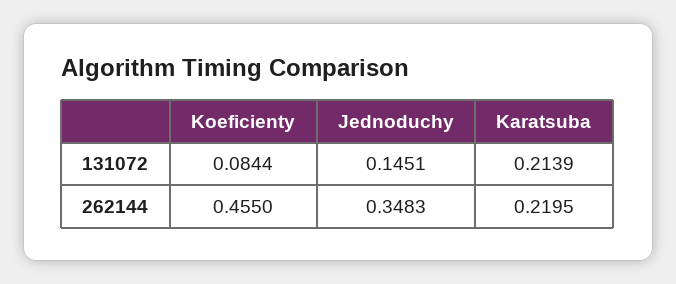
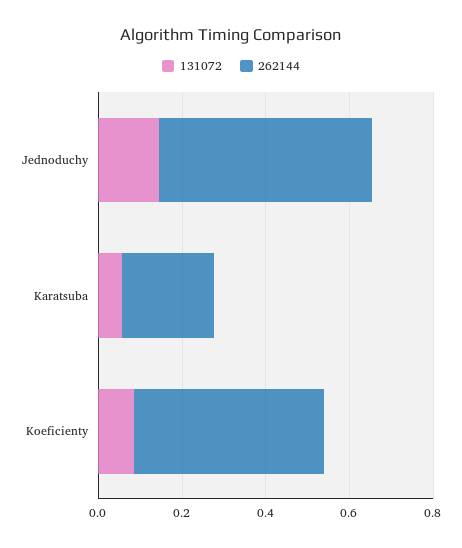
131072, Karatsuba: 0.2139 -> 0.05
262144, Jednoduchy: 0.3483 -> 0.5

